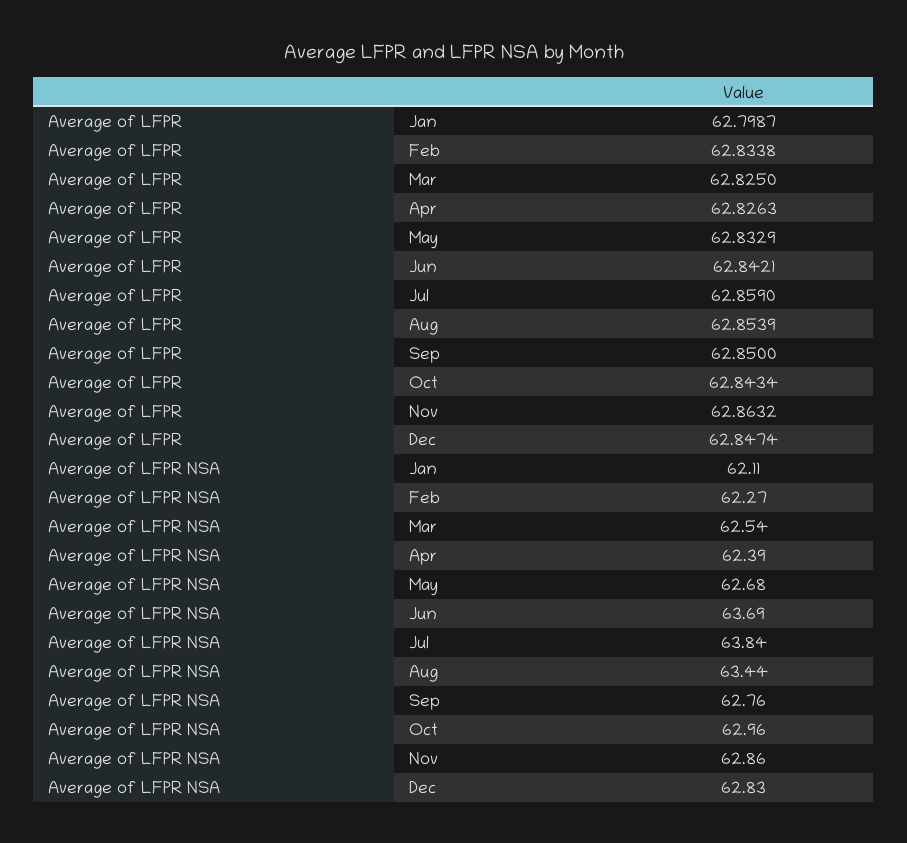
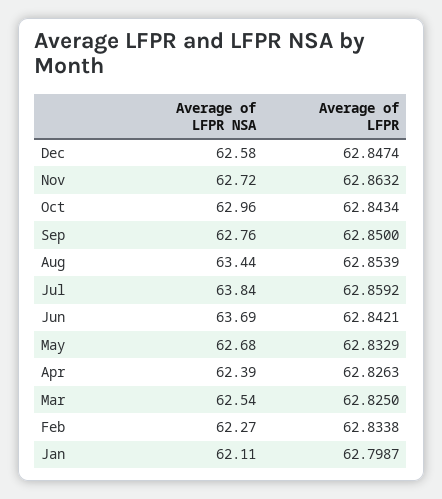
Average of LFPR, Jul: 62.859 -> 62.8592
Average of LFPR NSA, Nov: 62.86 -> 62.72
Average of LFPR NSA, Dec: 62.83 -> 62.58

